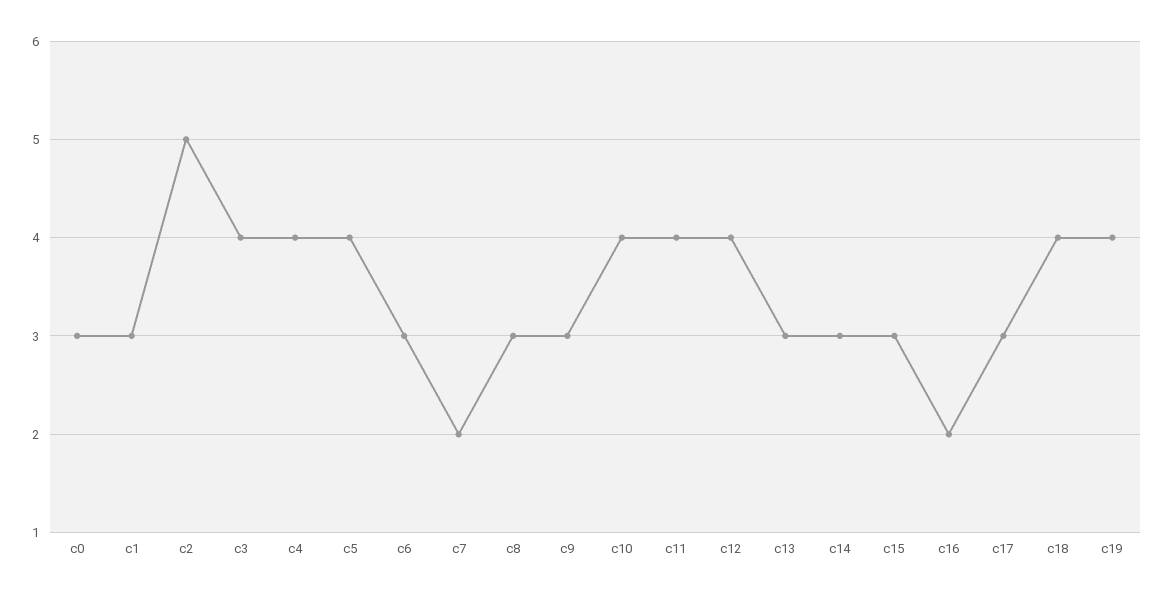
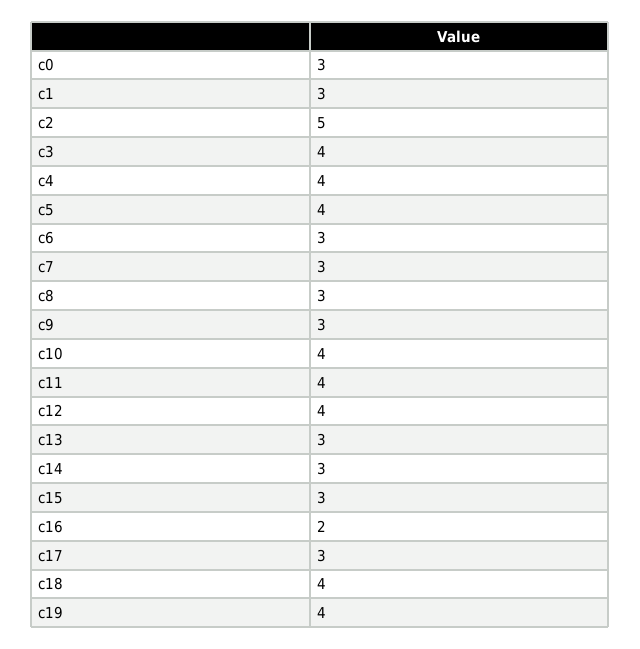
c7: 2 -> 3

